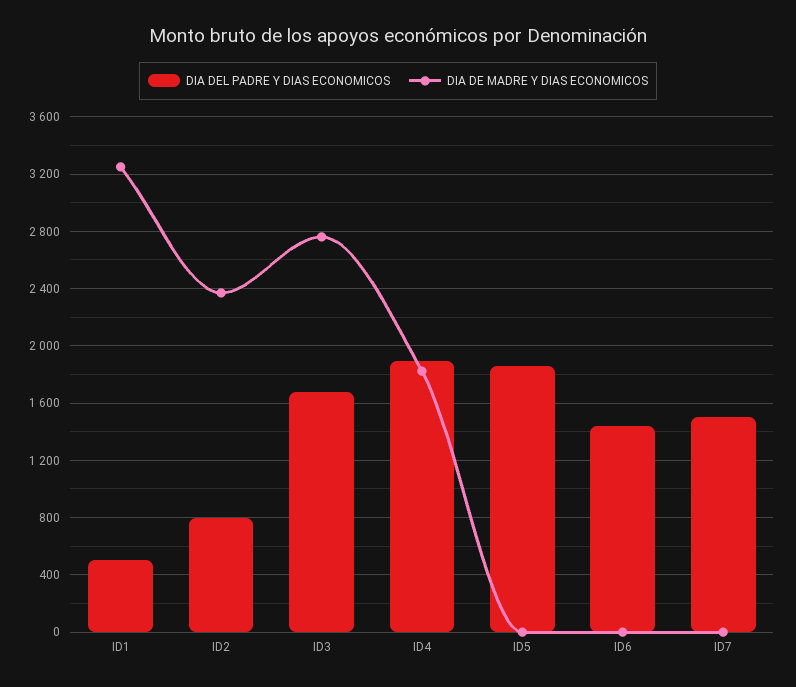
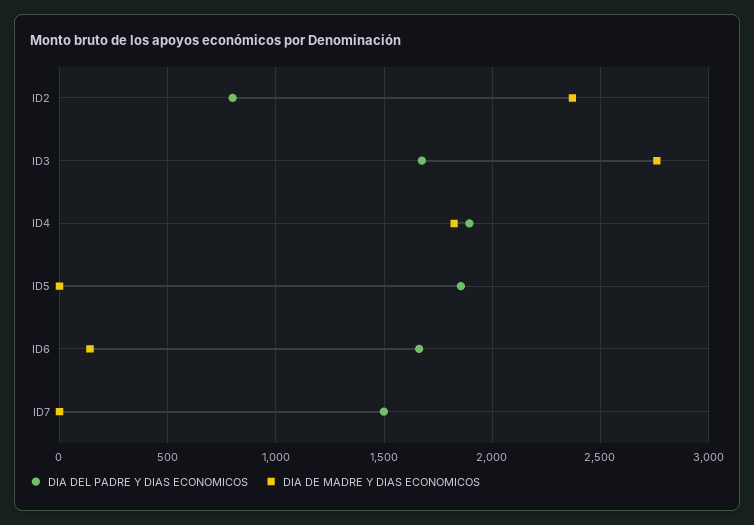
DIA DEL PADRE Y DIAS ECONOMICOS, ID1: 500 -> none
DIA DE MADRE Y DIAS ECONOMICOS, ID1: 3250 -> none
DIA DEL PADRE Y DIAS ECONOMICOS, ID6: 1450 -> 1650
DIA DE MADRE Y DIAS ECONOMICOS, ID6: 0 -> 150

